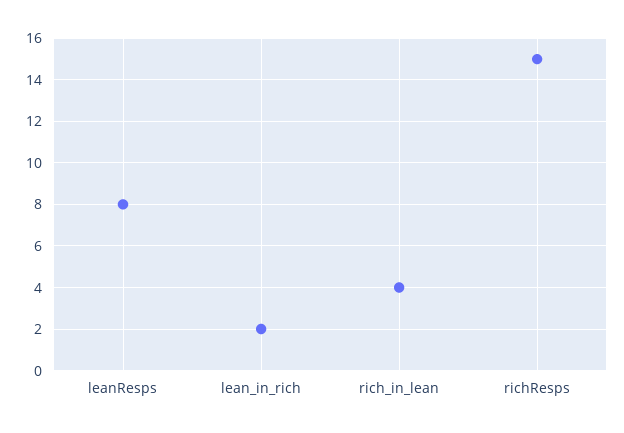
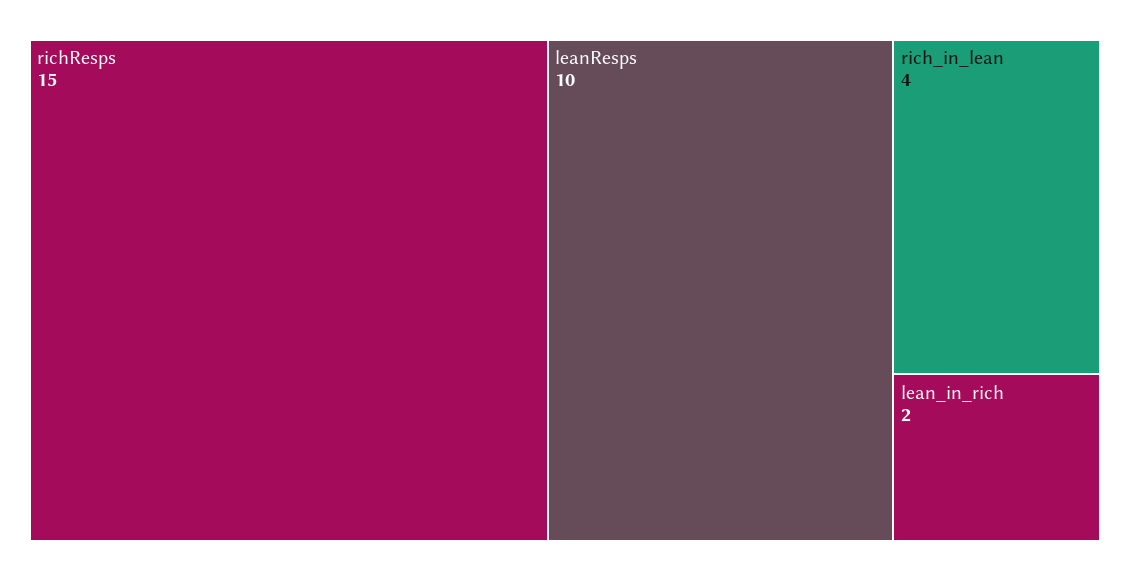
leanResps: 8 -> 10

